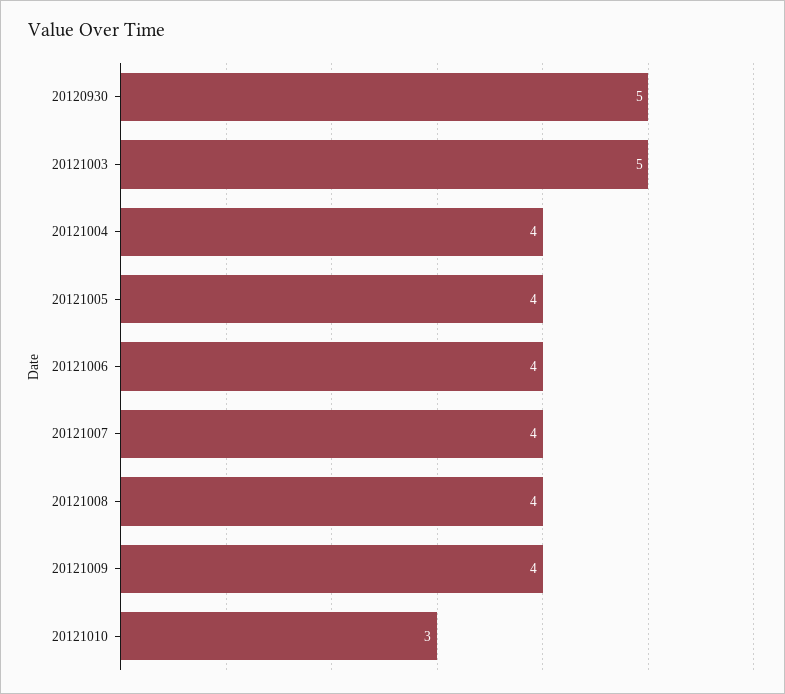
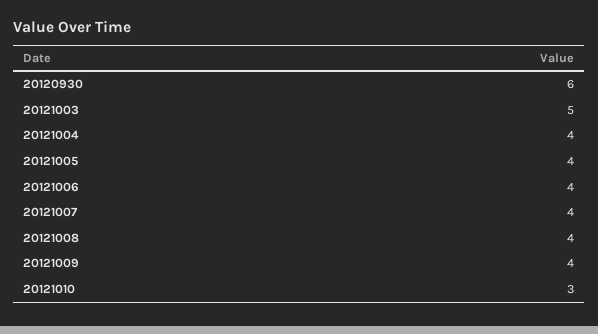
20120930: 5 -> 6

